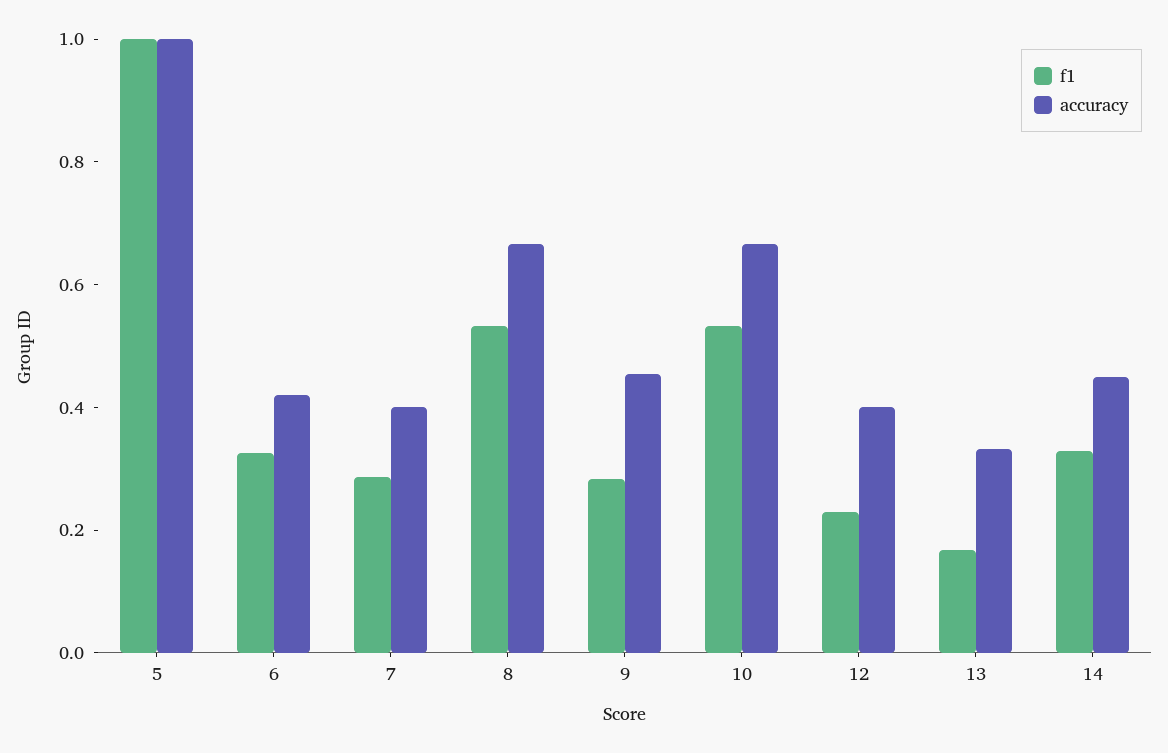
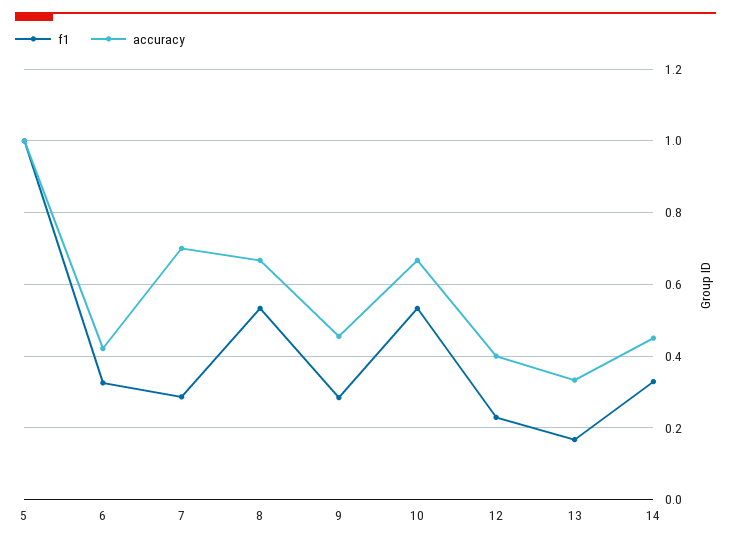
accuracy, 7: 0.4 -> 0.7

